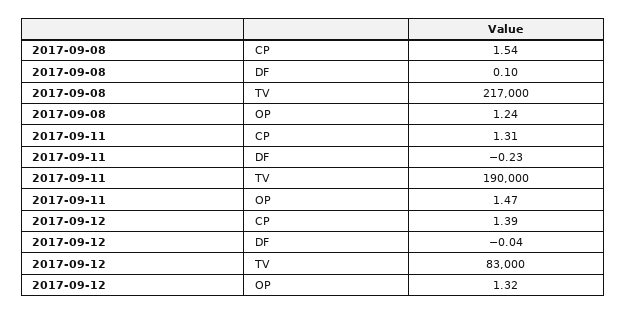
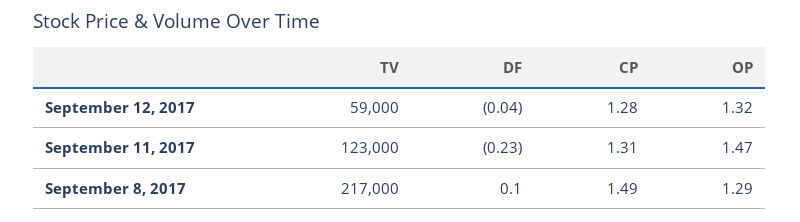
2017-09-08, CP: 1.54 -> 1.49
2017-09-08, OP: 1.24 -> 1.29
2017-09-11, TV: 190000 -> 123000
2017-09-12, CP: 1.39 -> 1.28
2017-09-12, TV: 83000 -> 59000

